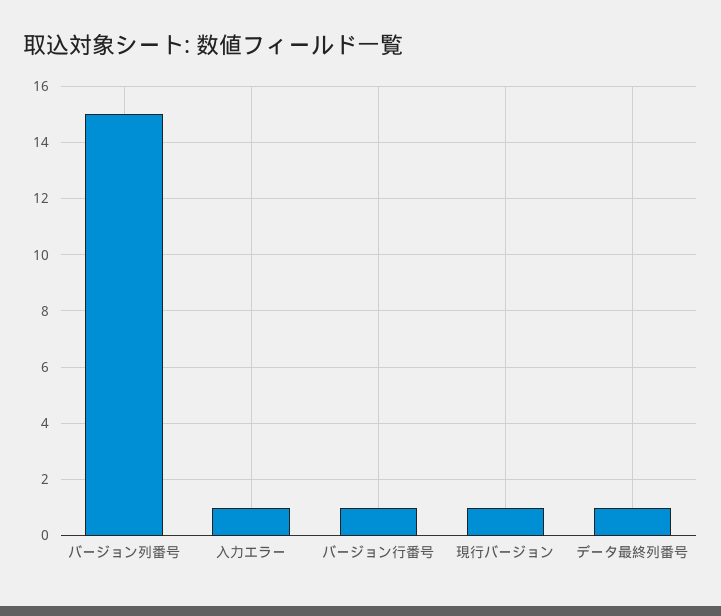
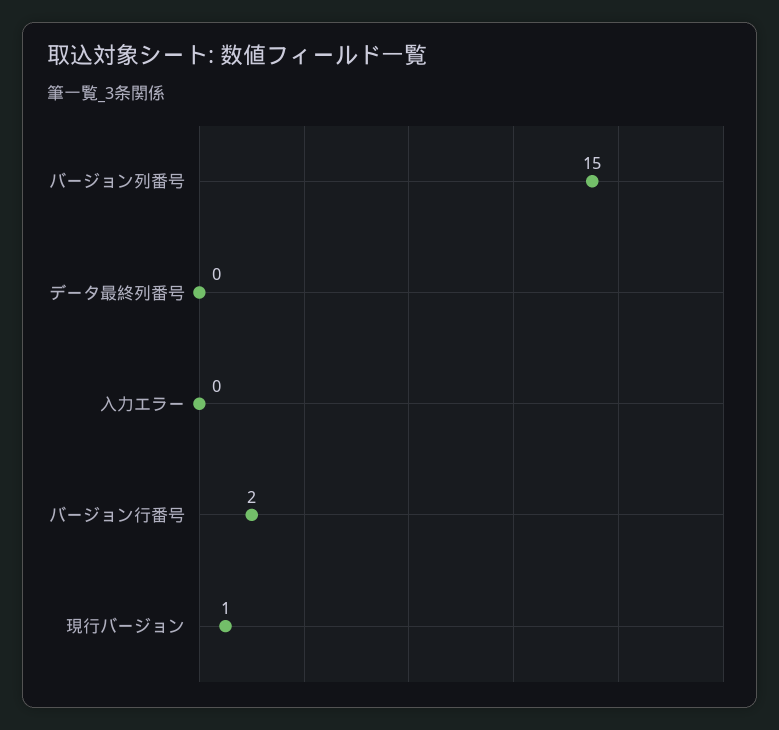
入力エラー: 1 -> 0
バージョン行番号: 1 -> 2
データ最終列番号: 1 -> 0

